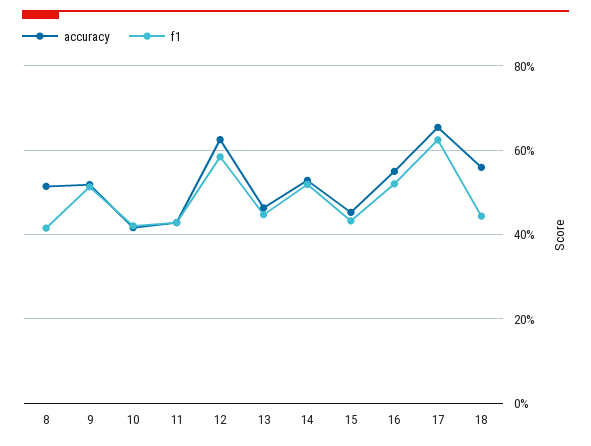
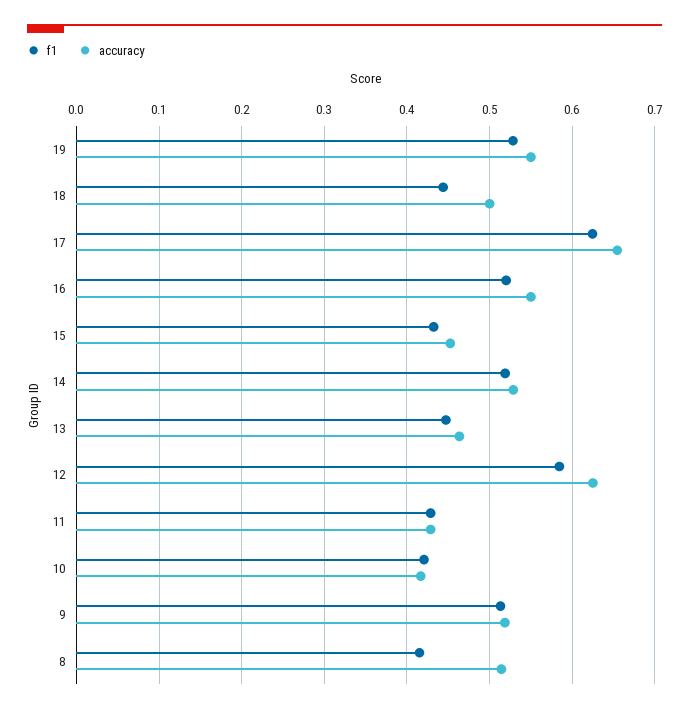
accuracy, 18: 0.56 -> 0.5
f1, 19: none -> 0.53
accuracy, 19: none -> 0.55

